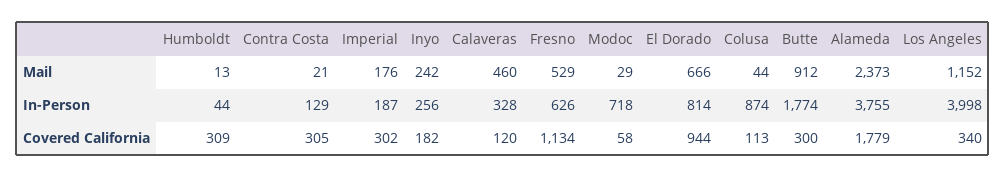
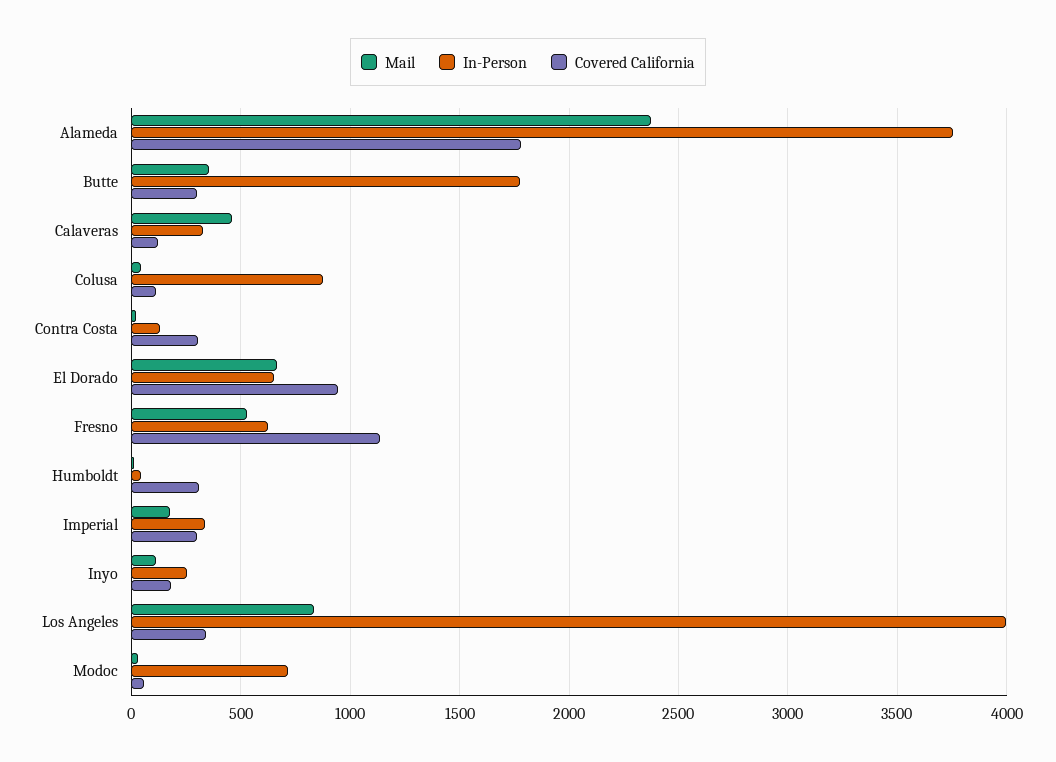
Mail, Inyo: 242 -> 100
Mail, Butte: 912 -> 350
Mail, Los Angeles: 1152 -> 850
In-Person, Imperial: 187 -> 350
In-Person, El Dorado: 814 -> 650

